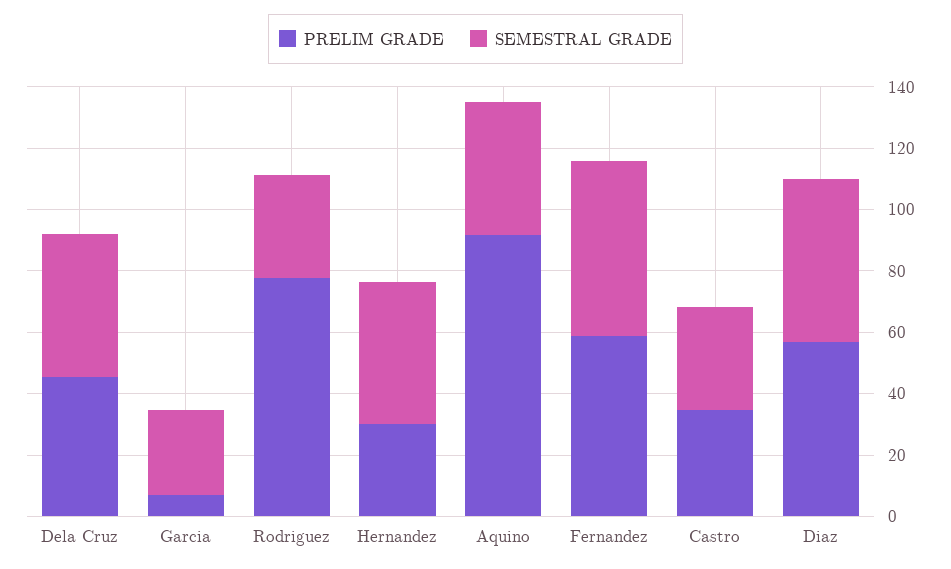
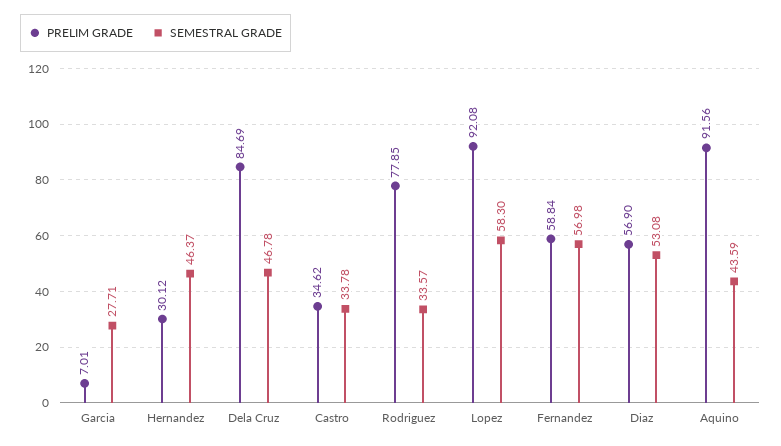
PRELIM GRADE, Dela Cruz: 45 -> 84.69
PRELIM GRADE, Lopez: none -> 92.08
SEMESTRAL GRADE, Lopez: none -> 58.3

